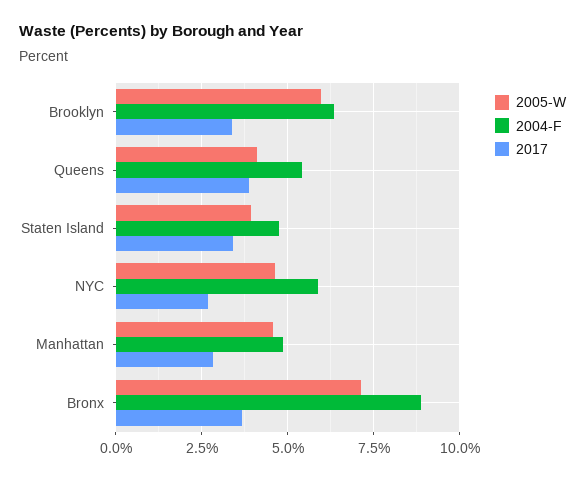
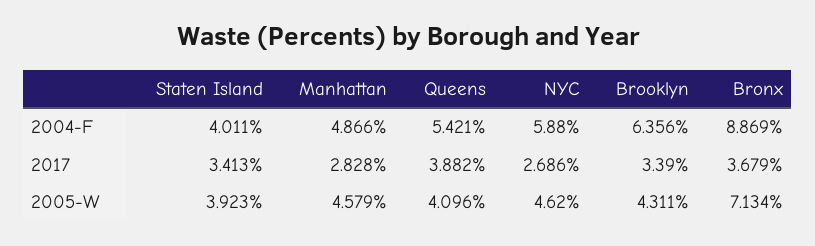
2005-W, Brooklyn: 6 -> 4.311
2004-F, Staten Island: 4.75 -> 4.011

